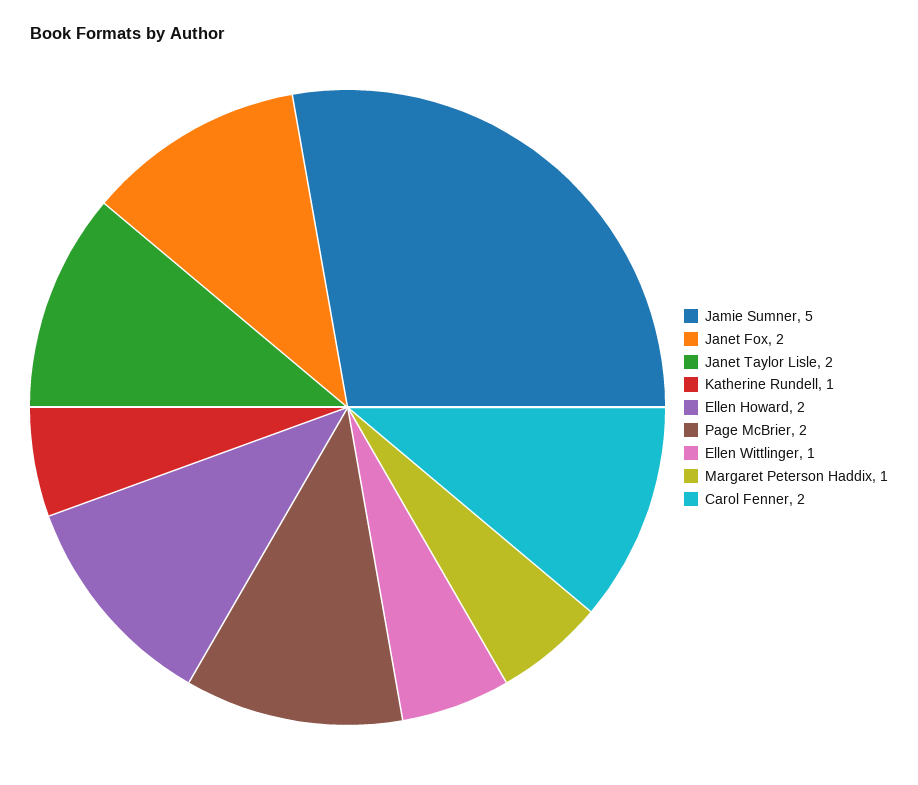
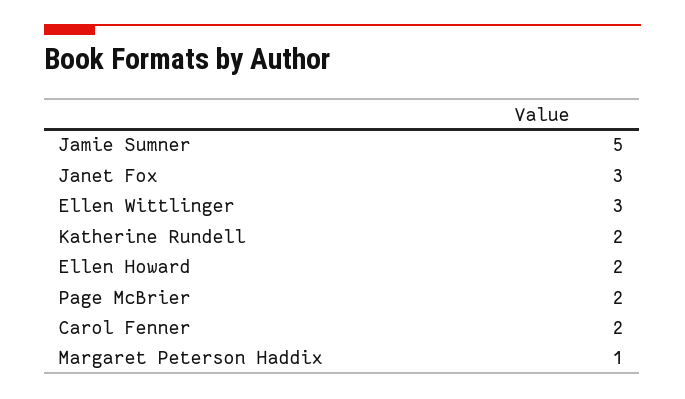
Janet Fox: 2 -> 3
Janet Taylor Lisle: 2 -> none
Katherine Rundell: 1 -> 2
Ellen Wittlinger: 1 -> 3

